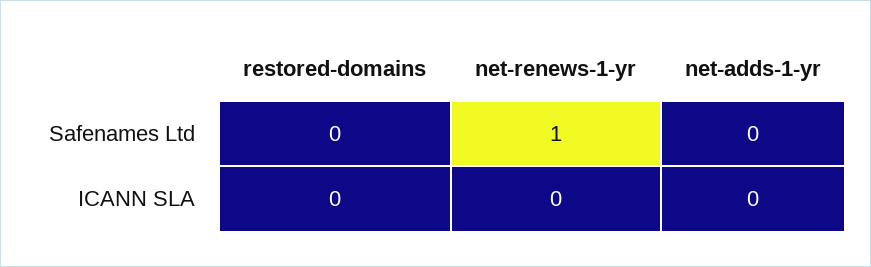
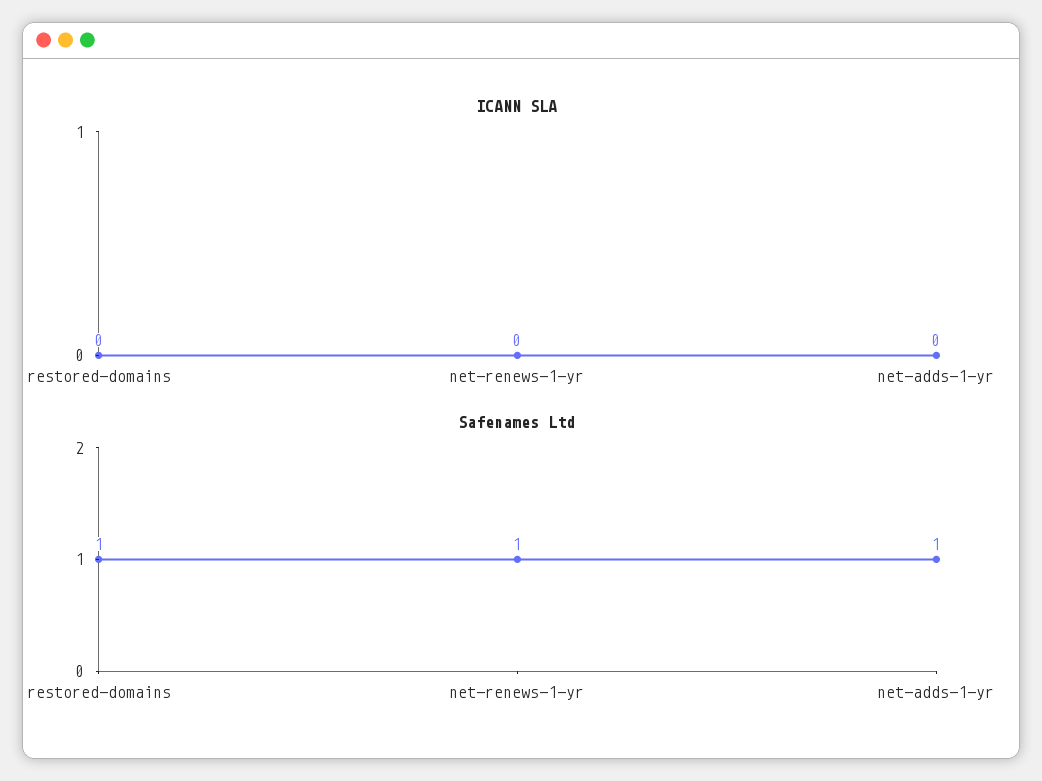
Safenames Ltd, restored-domains: 0 -> 1
Safenames Ltd, net-adds-1-yr: 0 -> 1

